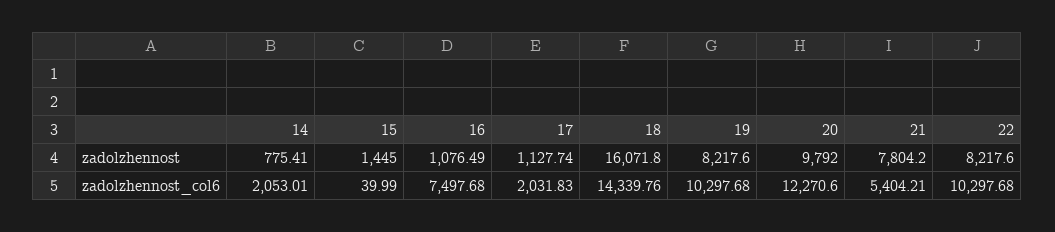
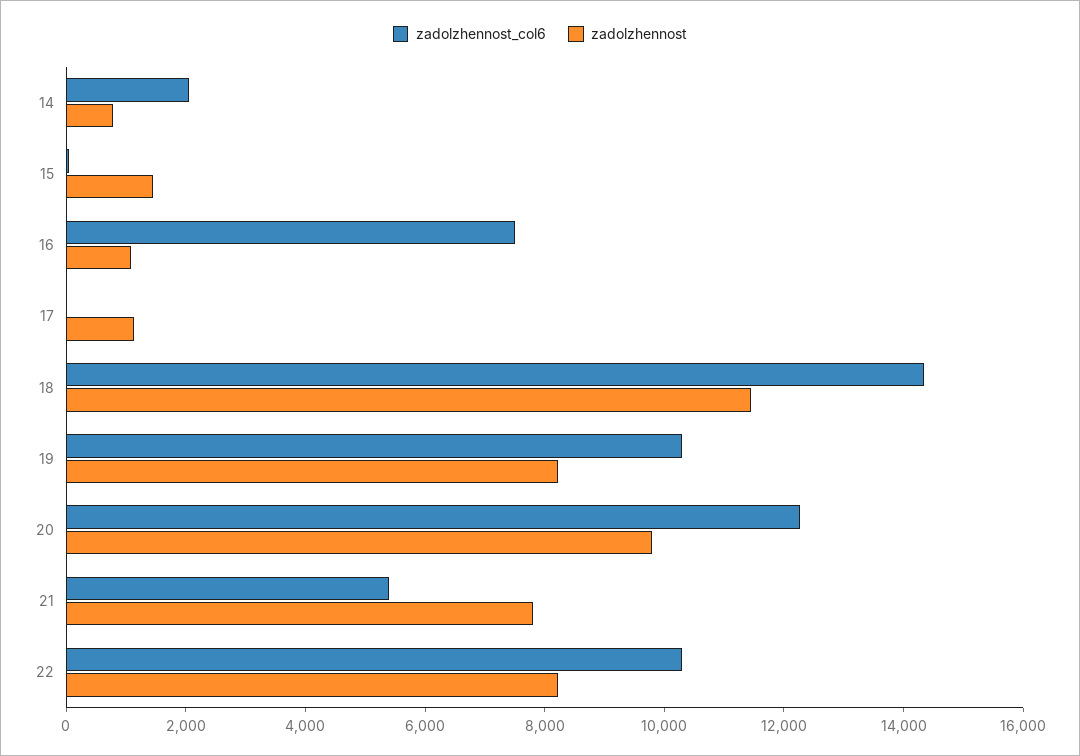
zadolzhennost, 18: 16071.8 -> 11500
zadolzhennost_col6, 17: 2031.83 -> 0

